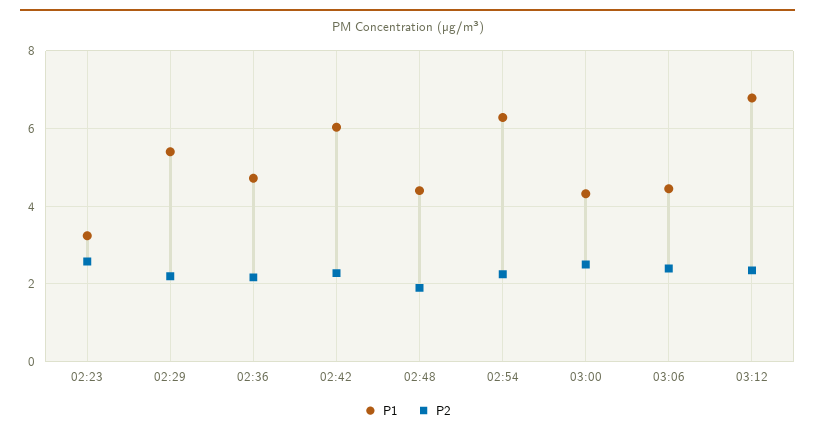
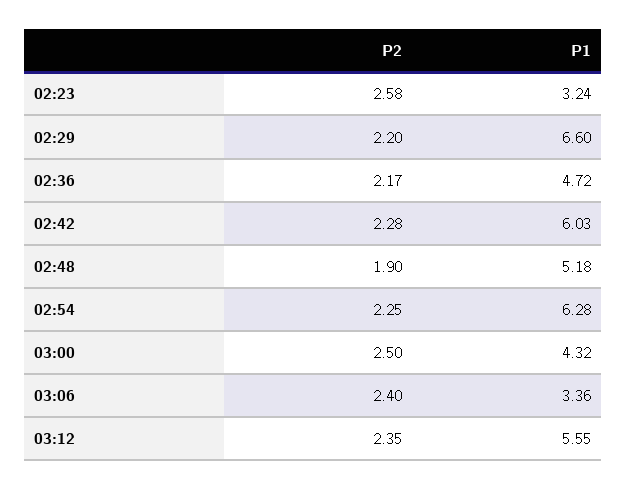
P1, 02:29: 5.4 -> 6.6
P1, 02:48: 4.4 -> 5.18
P1, 03:06: 4.4 -> 3.36
P1, 03:12: 6.8 -> 5.55

